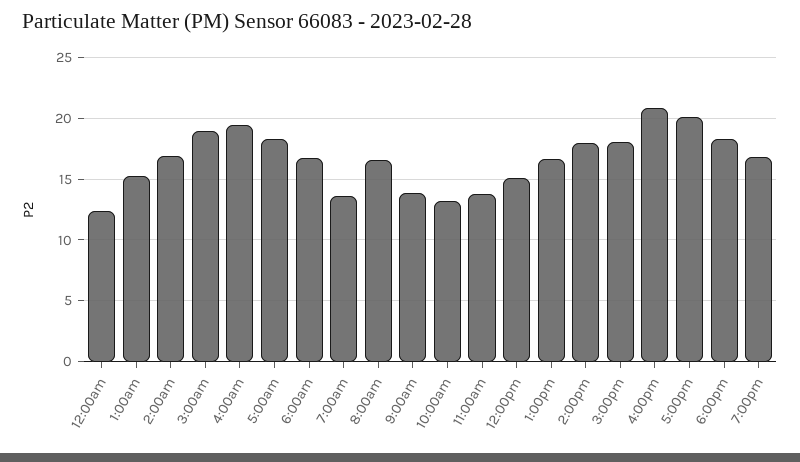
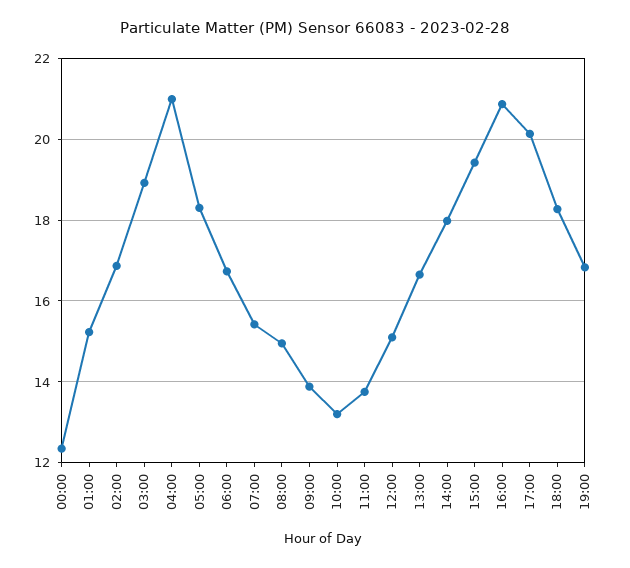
4:00am: 19.5 -> 21
7:00am: 13.5 -> 15.4
8:00am: 16.5 -> 15
3:00pm: 18 -> 19.4

